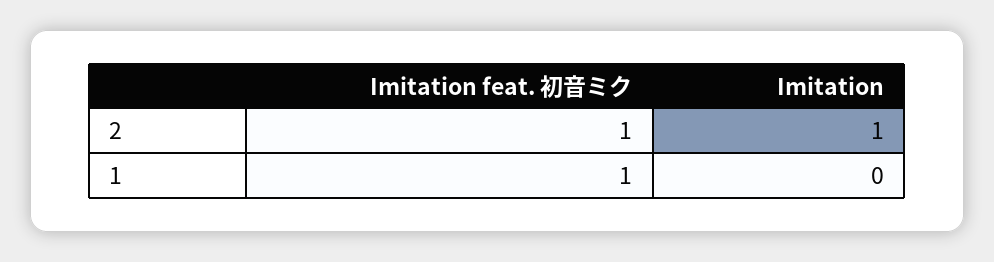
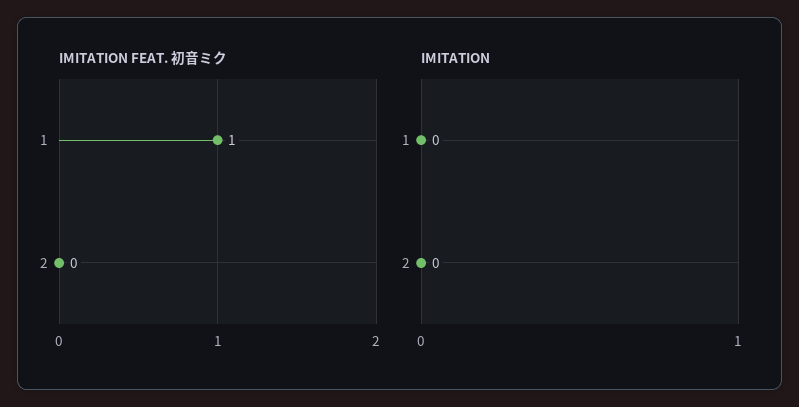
Imitation feat. 初音ミク, 2: 1 -> 0
Imitation, 2: 1 -> 0

